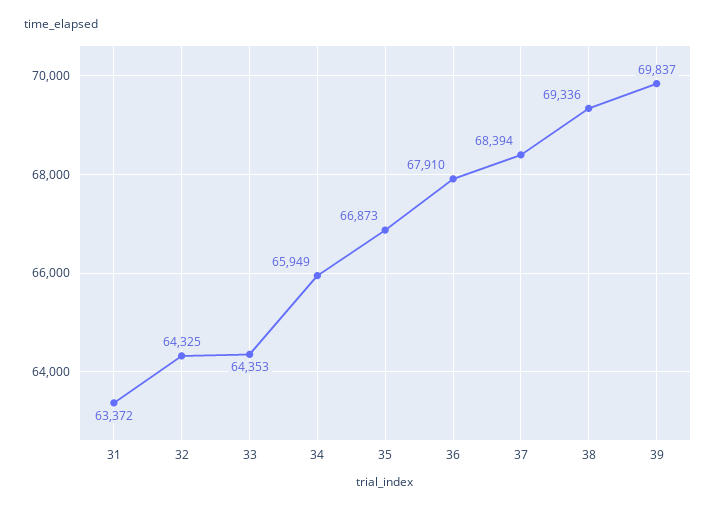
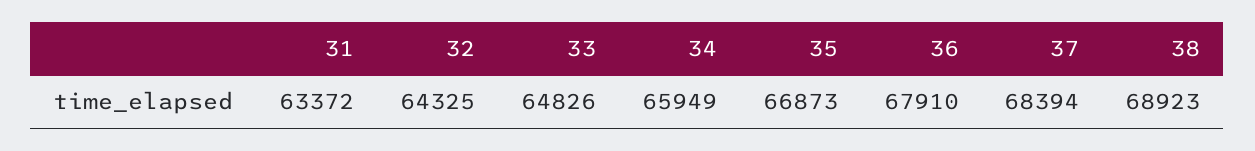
33: 64353 -> 64826
38: 69336 -> 68923
39: 69837 -> none

